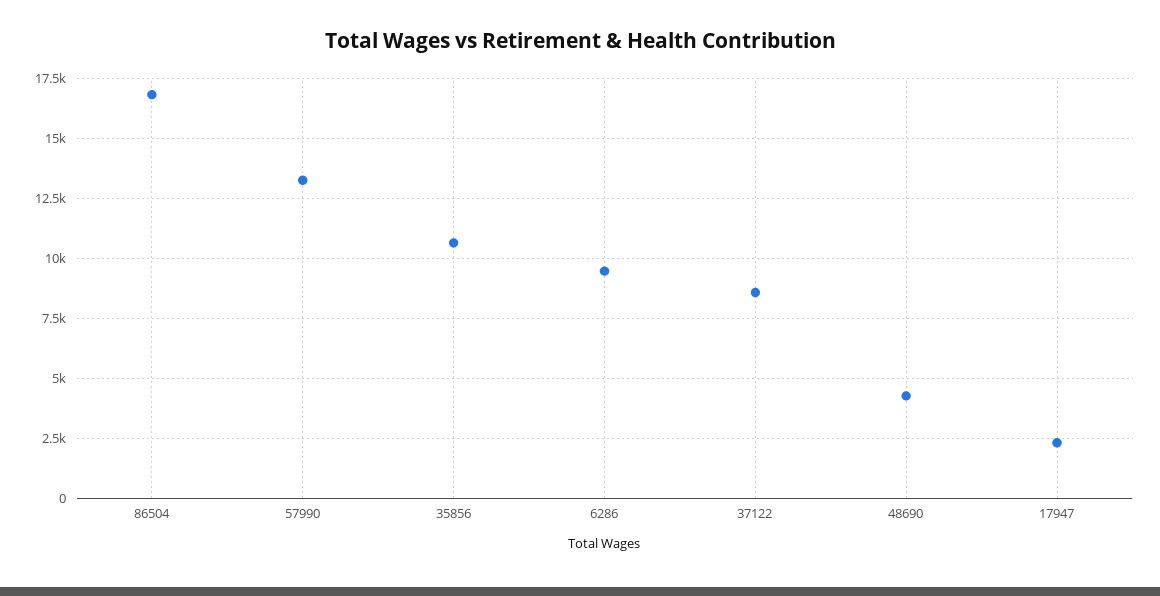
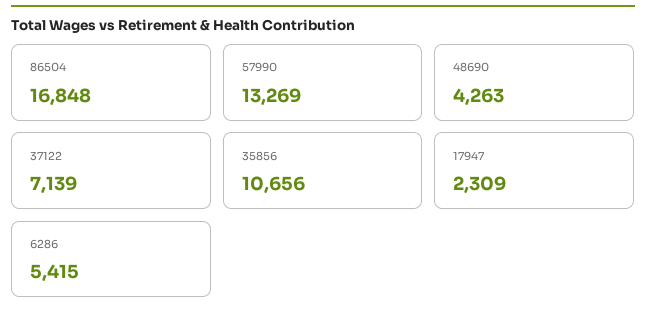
6286: 9500 -> 5415
37122: 8500 -> 7139

